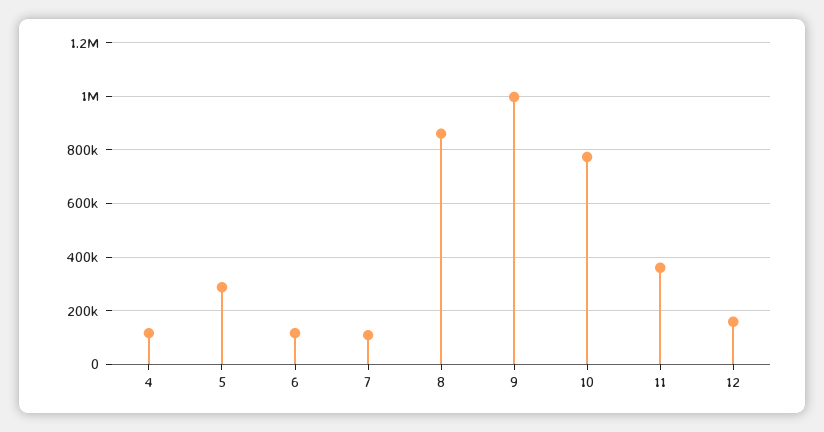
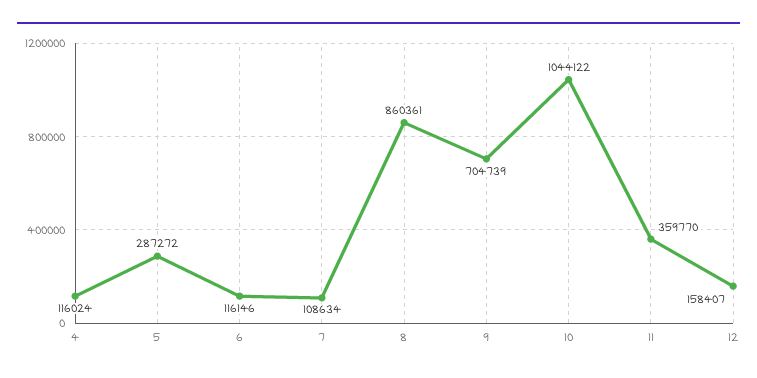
9: 1000000 -> 704739
10: 775000 -> 1044122

